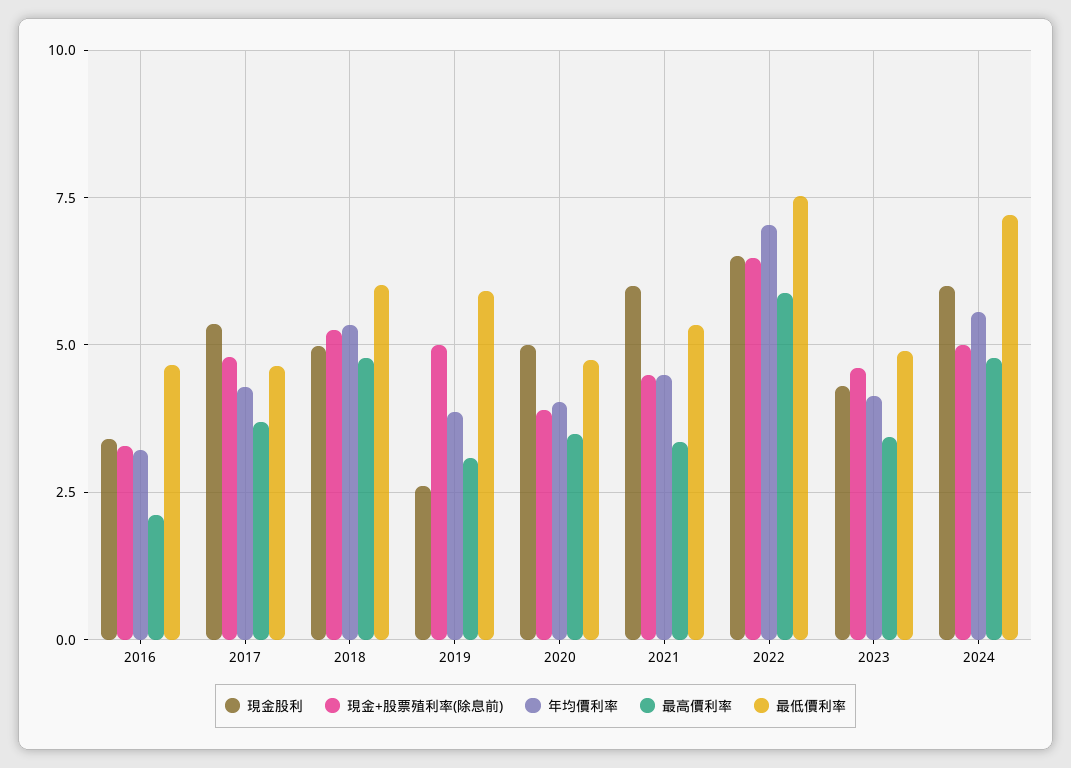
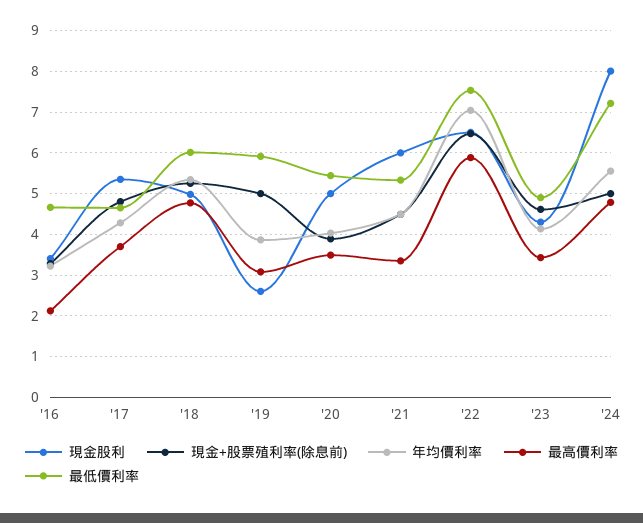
最低價利率, 2020: 4.75 -> 5.4
現金股利, 2024: 6 -> 8

